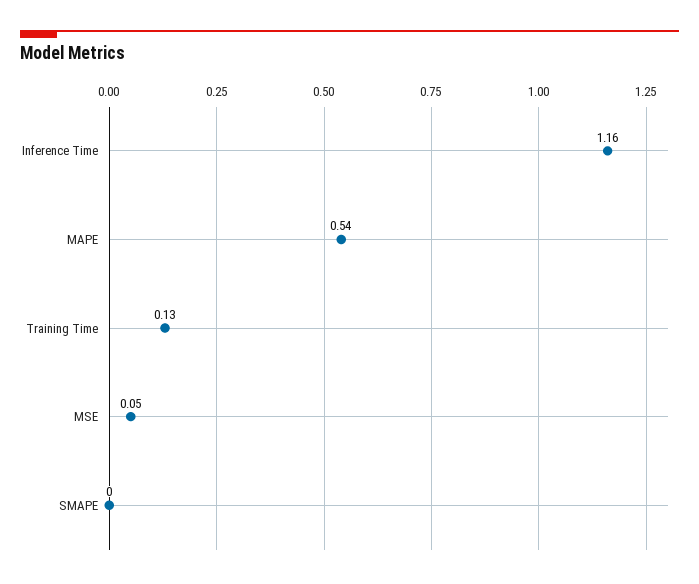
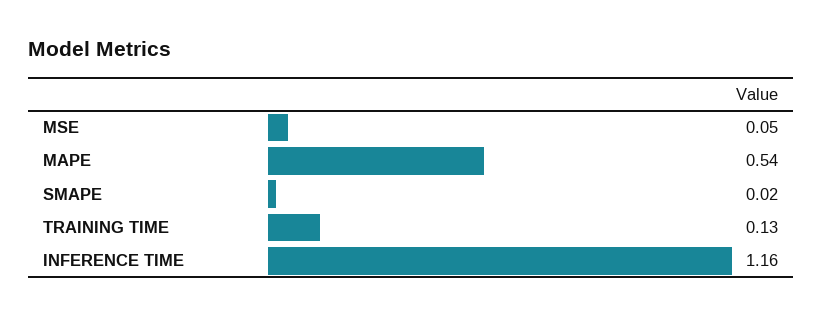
SMAPE: 0 -> 0.02

